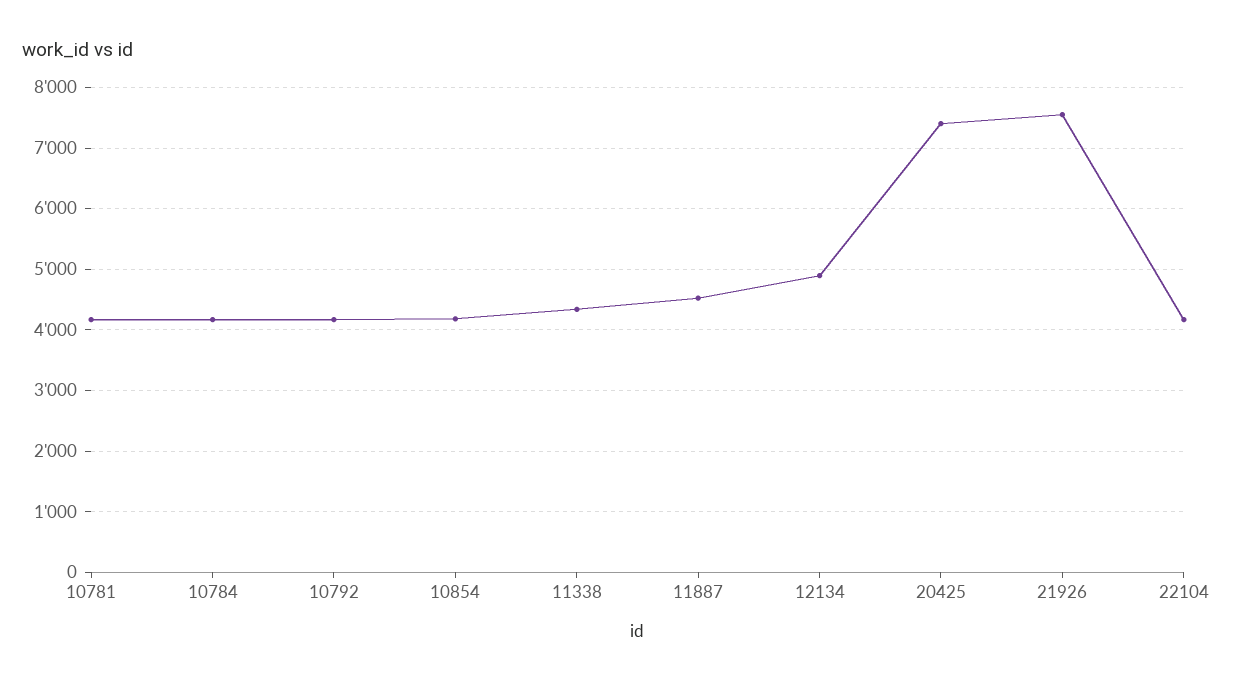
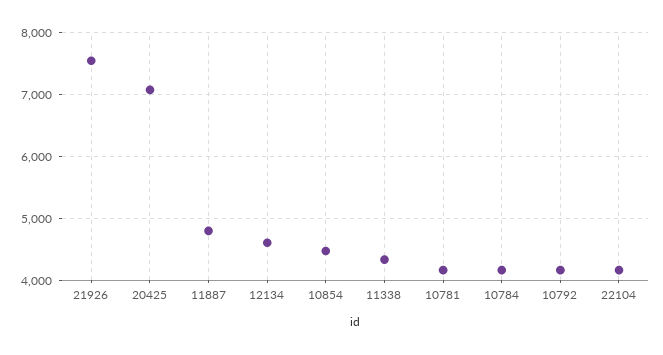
10854: 4200 -> 4500
11887: 4500 -> 4800
12134: 4900 -> 4600
20425: 7400 -> 7100

